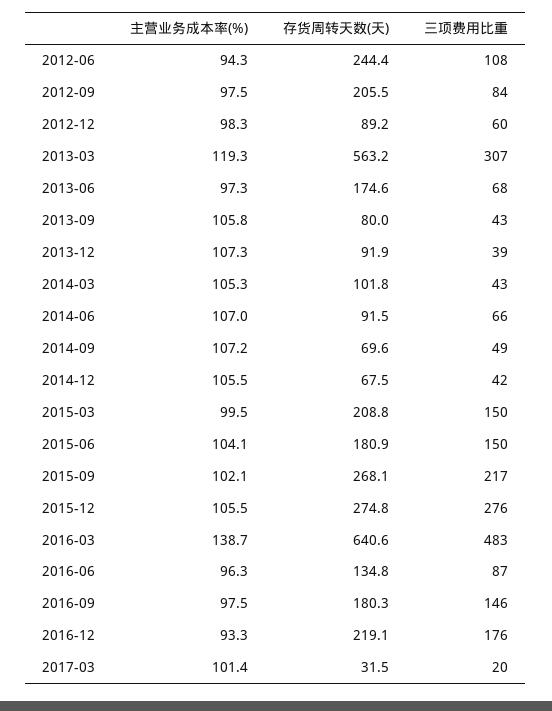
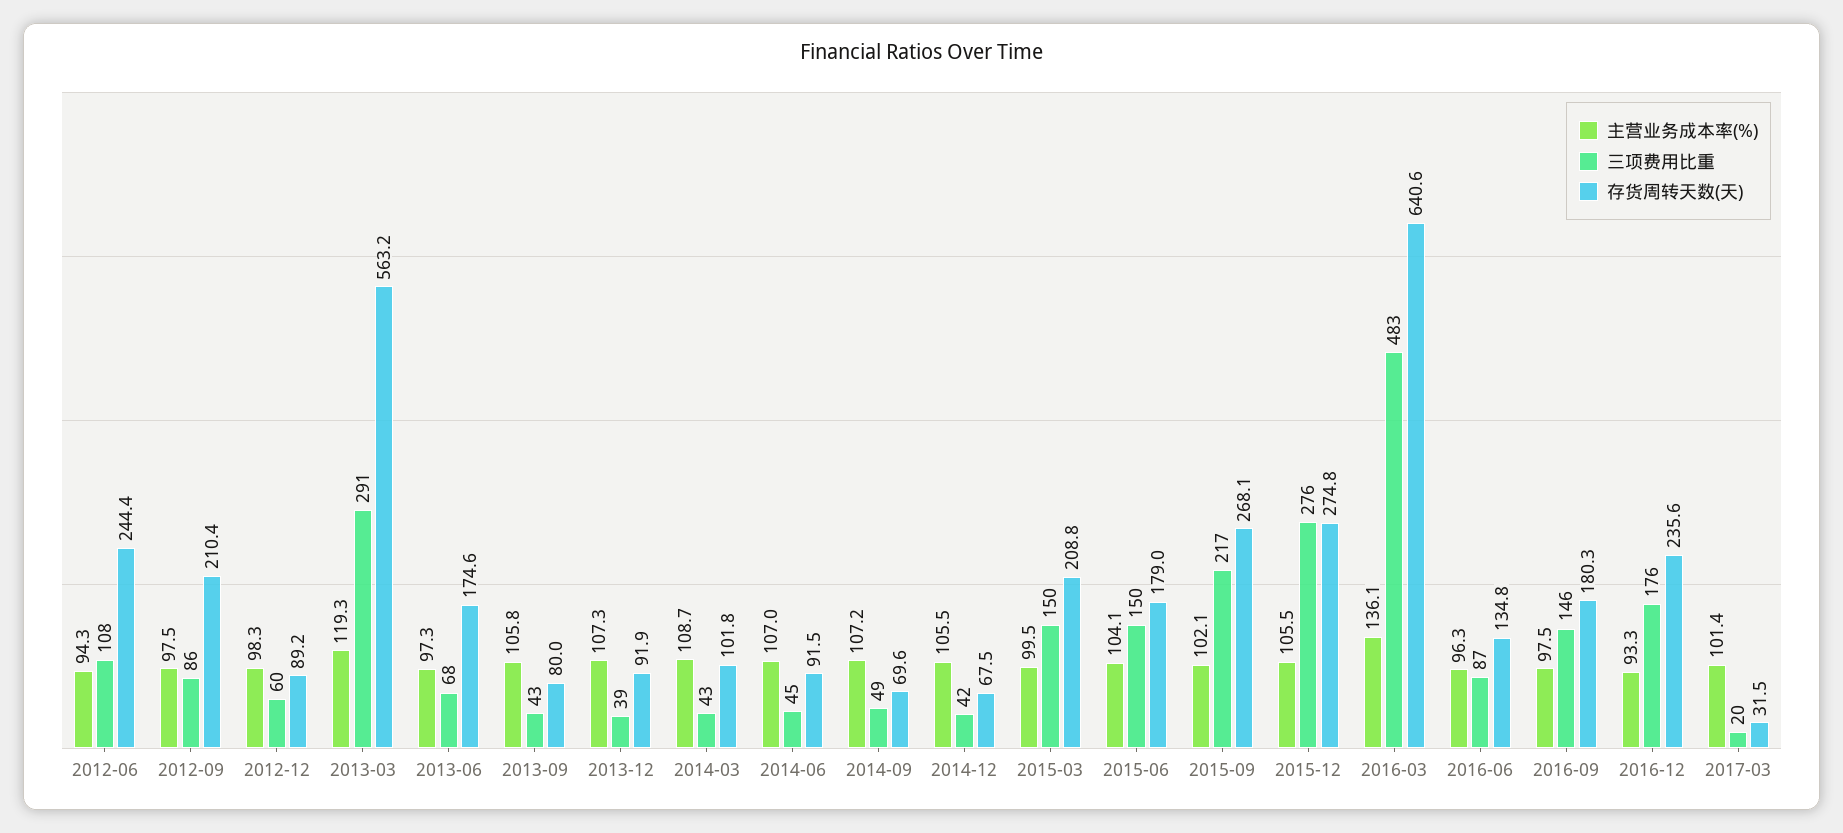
存货周转天数(天), 2012-09: 205.5 -> 210.4
三项费用比重, 2012-09: 84 -> 86
三项费用比重, 2013-03: 307 -> 291
主营业务成本率(%), 2014-03: 105.3 -> 108.7
三项费用比重, 2014-06: 66 -> 45
存货周转天数(天), 2015-06: 180.9 -> 179
主营业务成本率(%), 2016-03: 138.7 -> 136.1
存货周转天数(天), 2016-12: 219.1 -> 235.6

